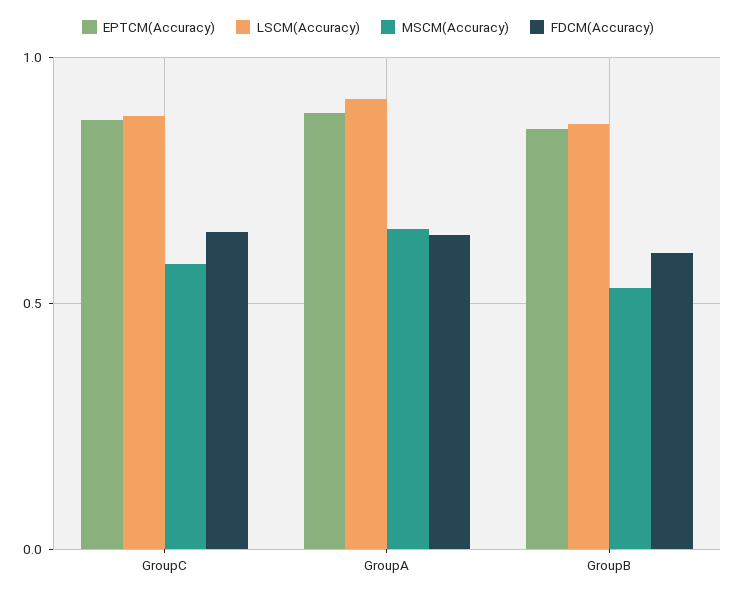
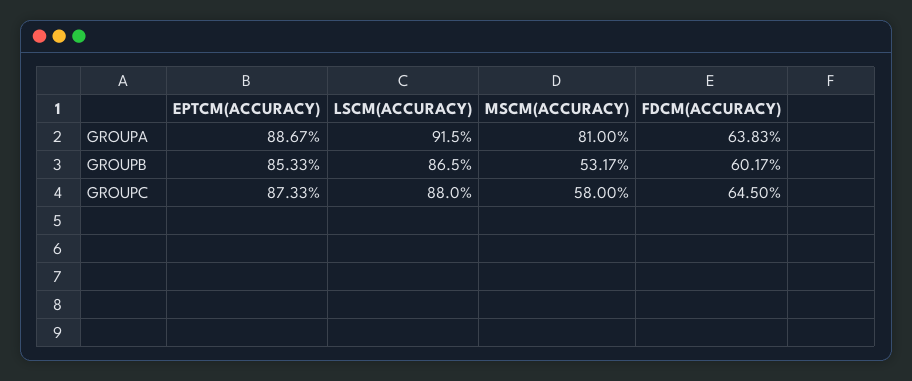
MSCM(Accuracy), GroupA: 0.65 -> 0.81

